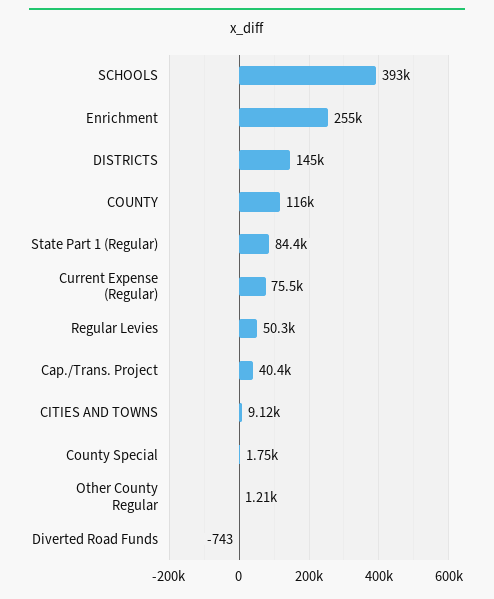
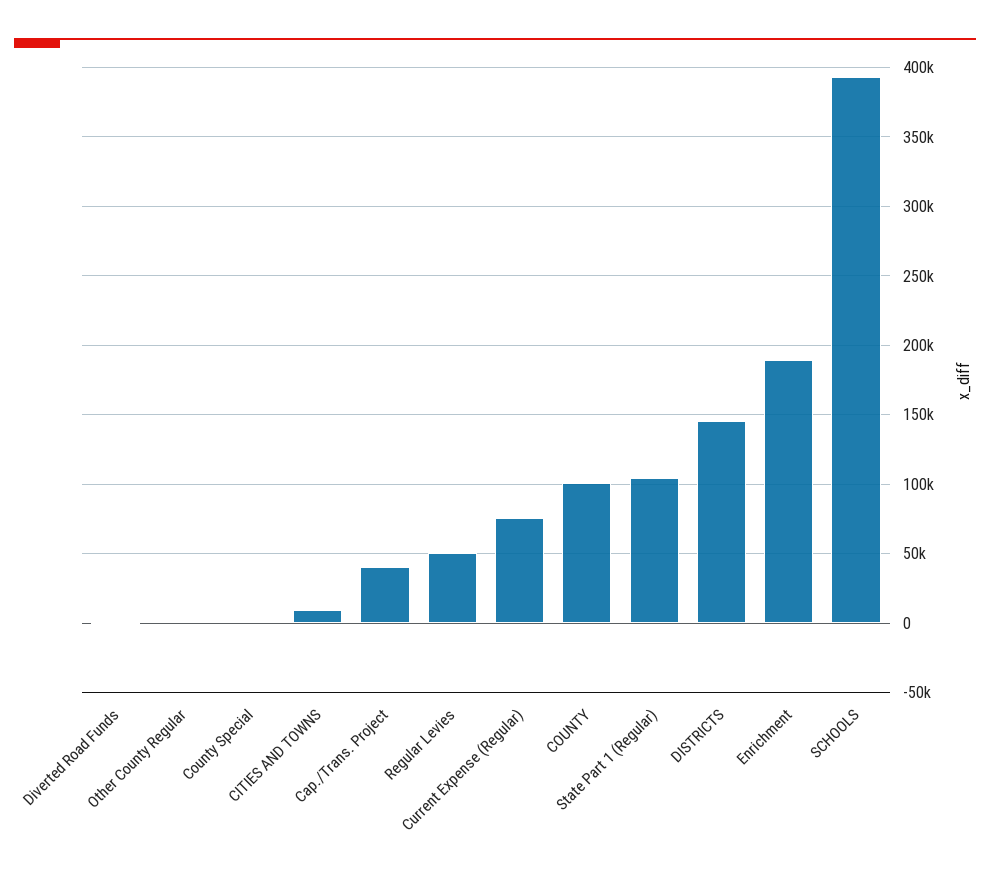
Enrichment: 255000 -> 190000
COUNTY: 116000 -> 100000
State Part 1 (Regular): 84400 -> 105000

